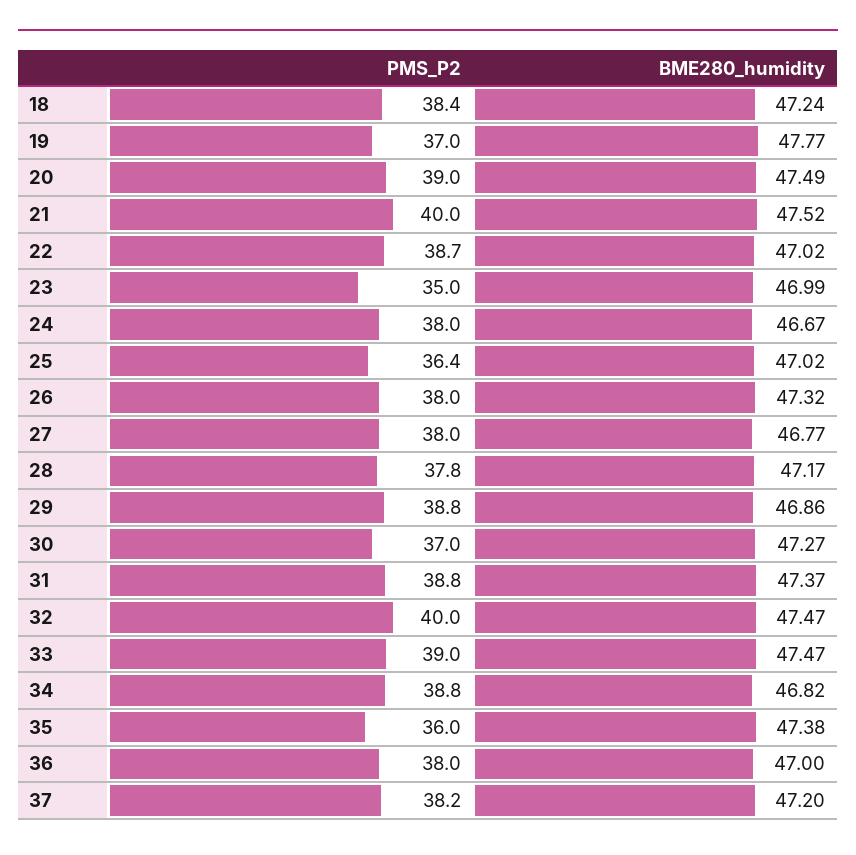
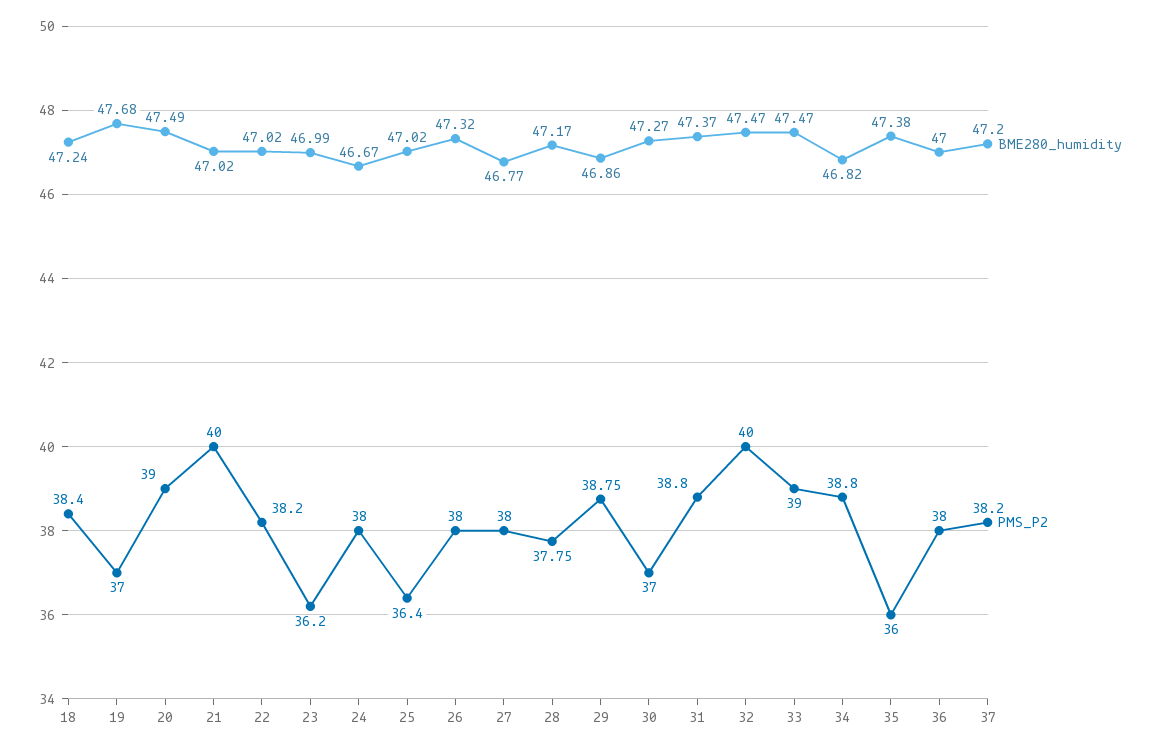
BME280_humidity, 19: 47.77 -> 47.68
BME280_humidity, 21: 47.52 -> 47.02
PMS_P2, 22: 38.7 -> 38.2
PMS_P2, 23: 35 -> 36.2

